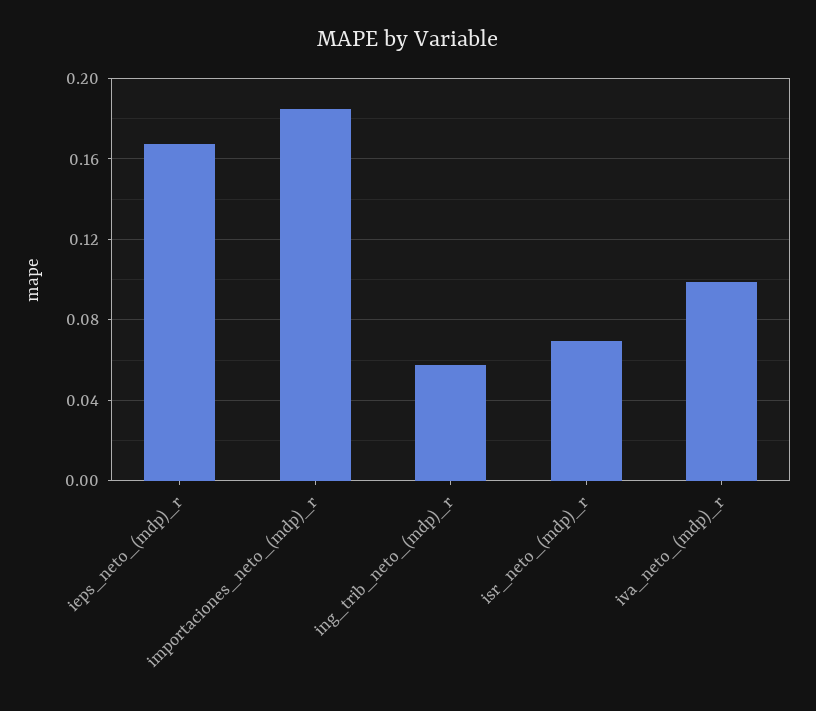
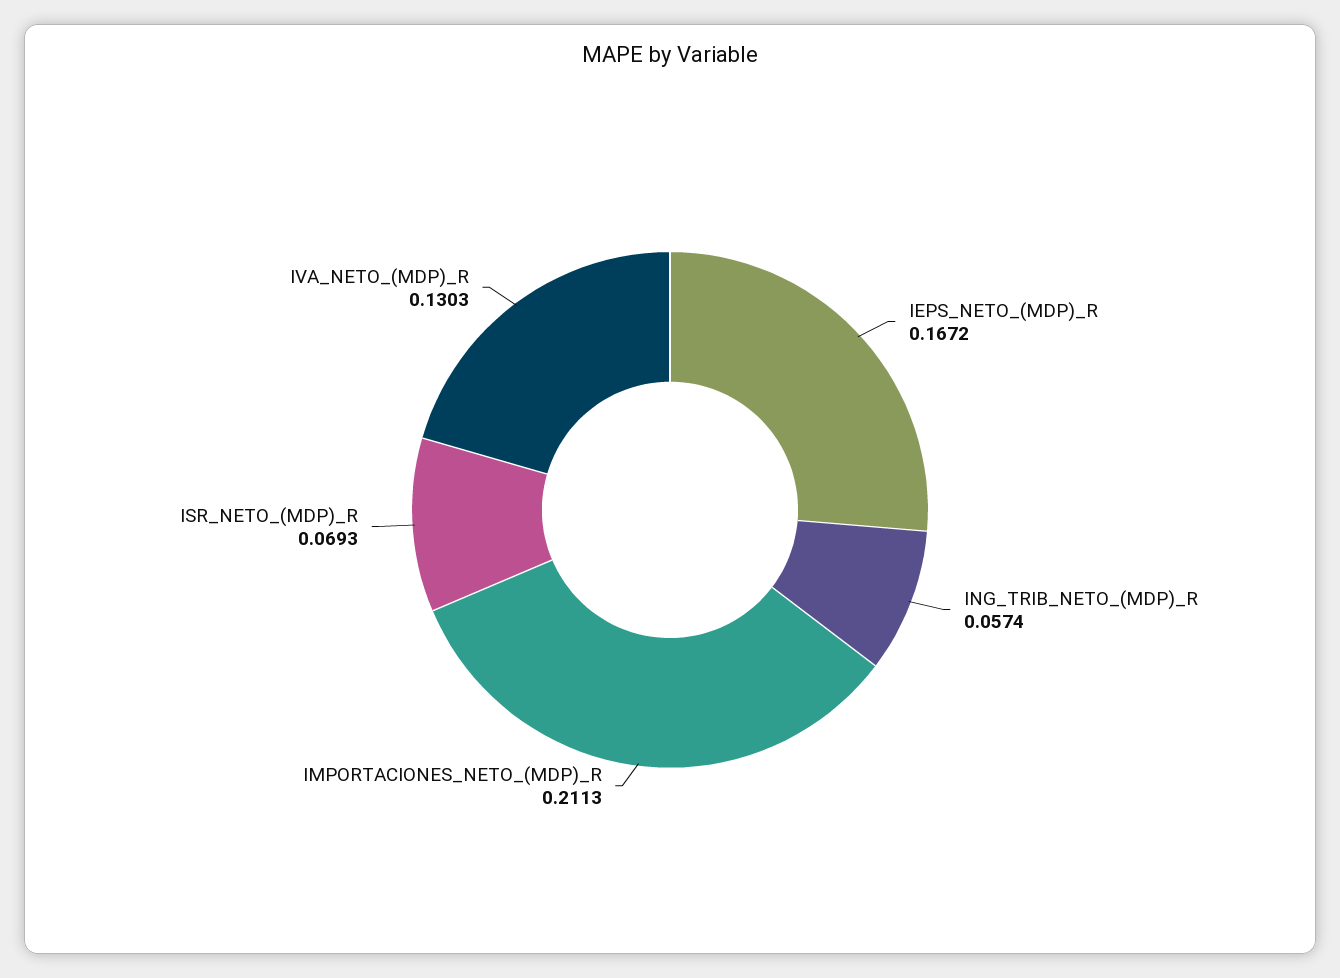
importaciones_neto_(mdp)_r: 0.185 -> 0.2113
iva_neto_(mdp)_r: 0.1 -> 0.1303

